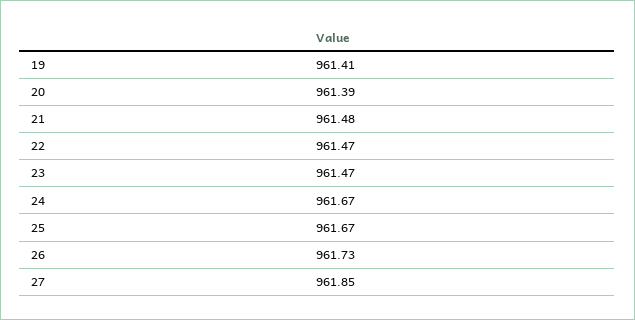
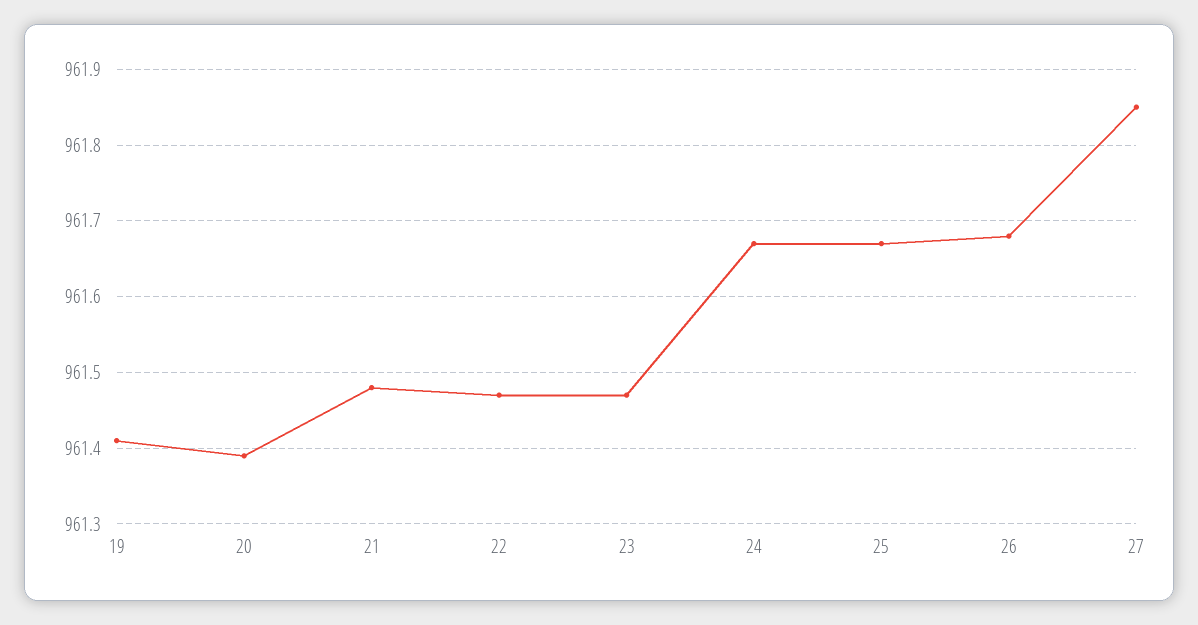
26: 961.73 -> 961.68

